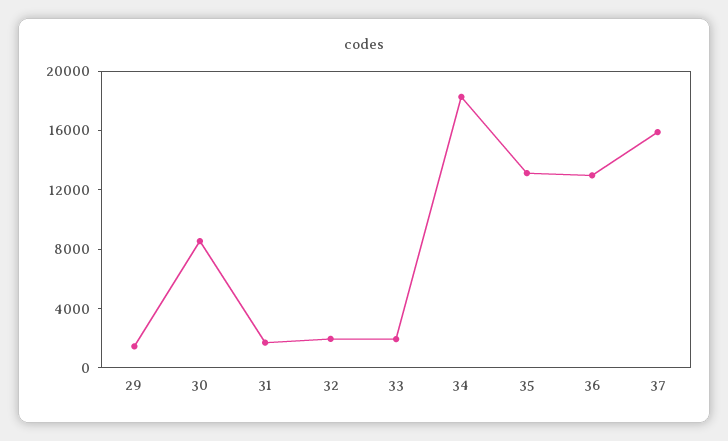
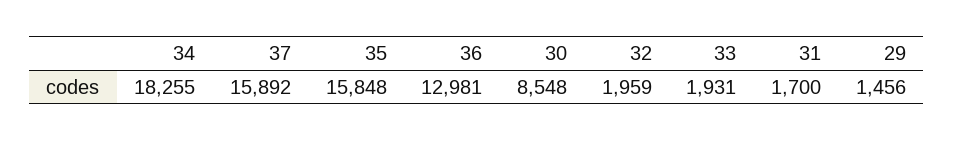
35: 13000 -> 15848

